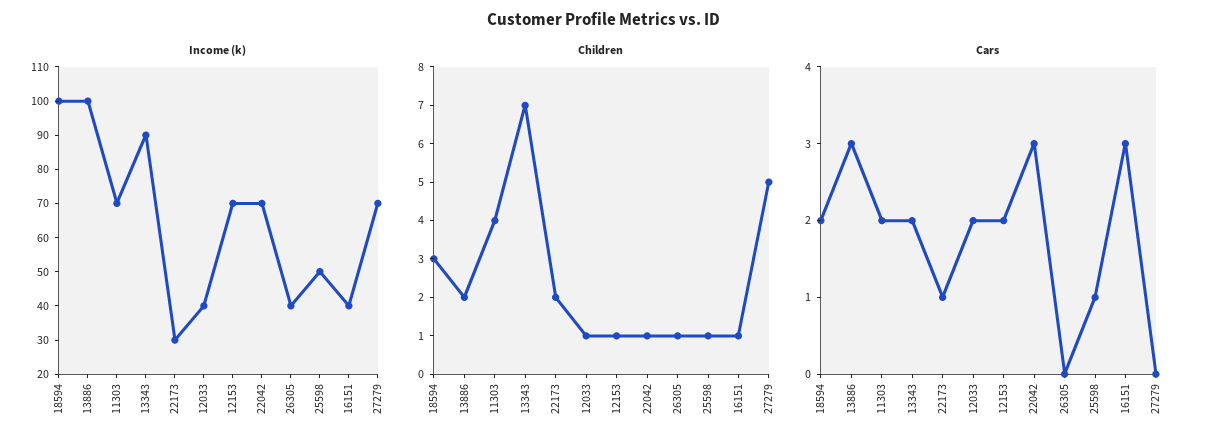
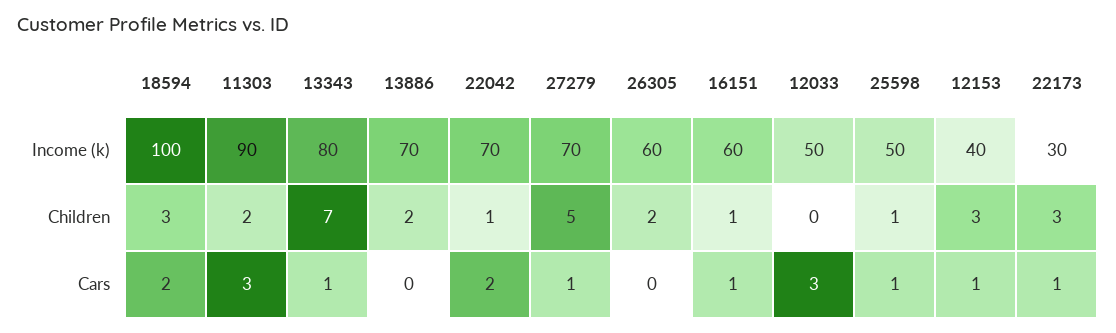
Income (k), 13886: 100 -> 70
Income (k), 11303: 70 -> 90
Income (k), 13343: 90 -> 80
Income (k), 12033: 40 -> 50
Income (k), 12153: 70 -> 40
Income (k), 26305: 40 -> 60
Income (k), 16151: 40 -> 60
Children, 11303: 4 -> 2
Children, 22173: 2 -> 3
Children, 12033: 1 -> 0
Children, 12153: 1 -> 3
Children, 26305: 1 -> 2
Cars, 13886: 3 -> 0
Cars, 11303: 2 -> 3
Cars, 13343: 2 -> 1
Cars, 12033: 2 -> 3
Cars, 12153: 2 -> 1
Cars, 22042: 3 -> 2
Cars, 16151: 3 -> 1
Cars, 27279: 0 -> 1

